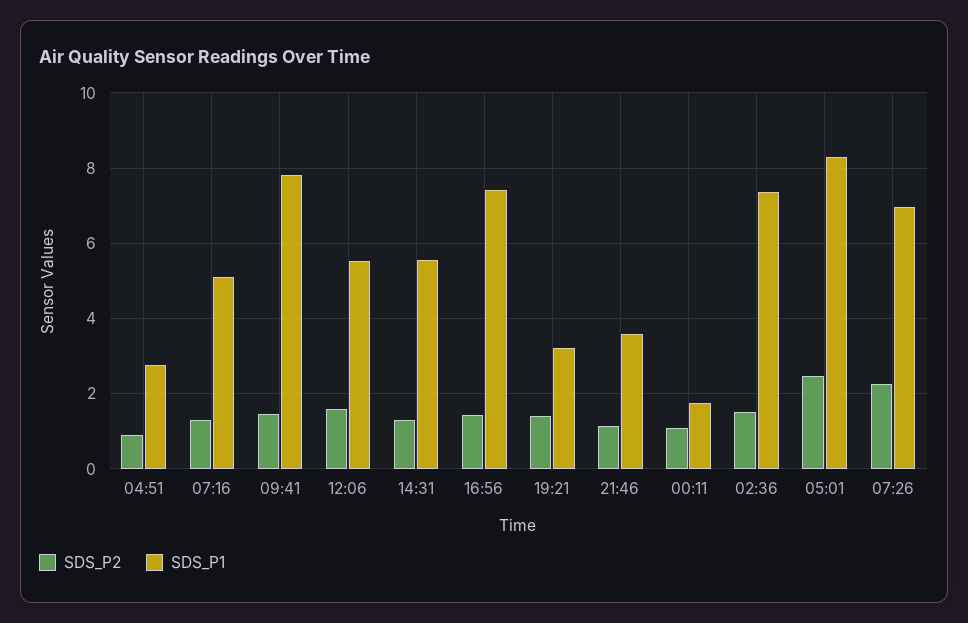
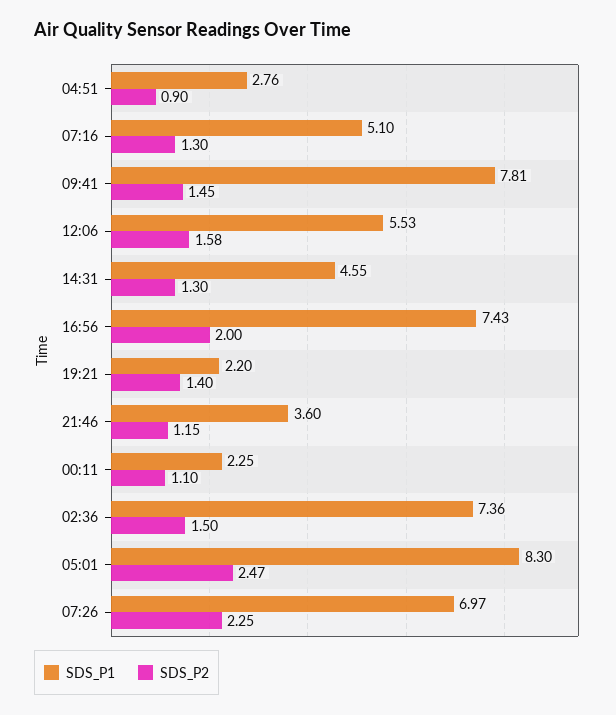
SDS_P1, 14:31: 5.6 -> 4.55
SDS_P2, 16:56: 1.4 -> 2
SDS_P1, 19:21: 3.2 -> 2.2
SDS_P1, 00:11: 1.8 -> 2.25

